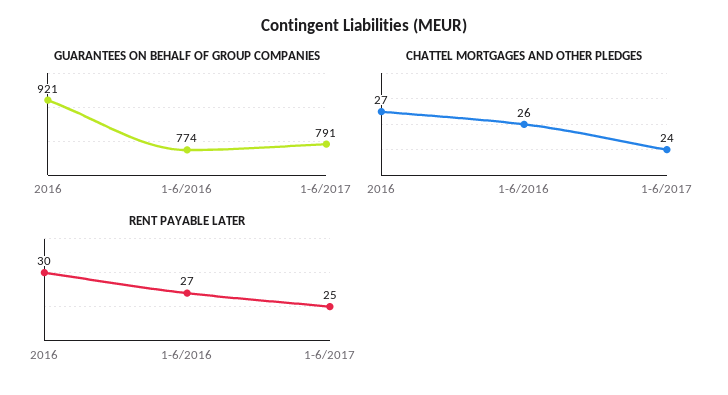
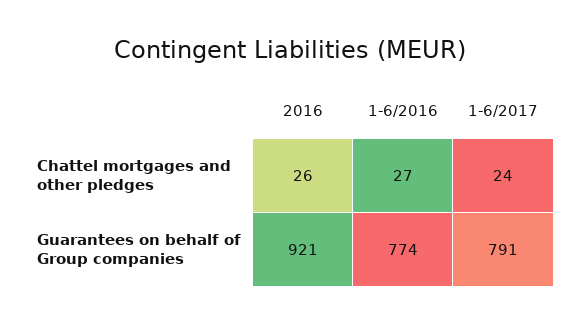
CHATTEL MORTGAGES AND OTHER PLEDGES, 2016: 27 -> 26
CHATTEL MORTGAGES AND OTHER PLEDGES, 1-6/2016: 26 -> 27
RENT PAYABLE LATER, 2016: 30 -> none
RENT PAYABLE LATER, 1-6/2016: 27 -> none
RENT PAYABLE LATER, 1-6/2017: 25 -> none

